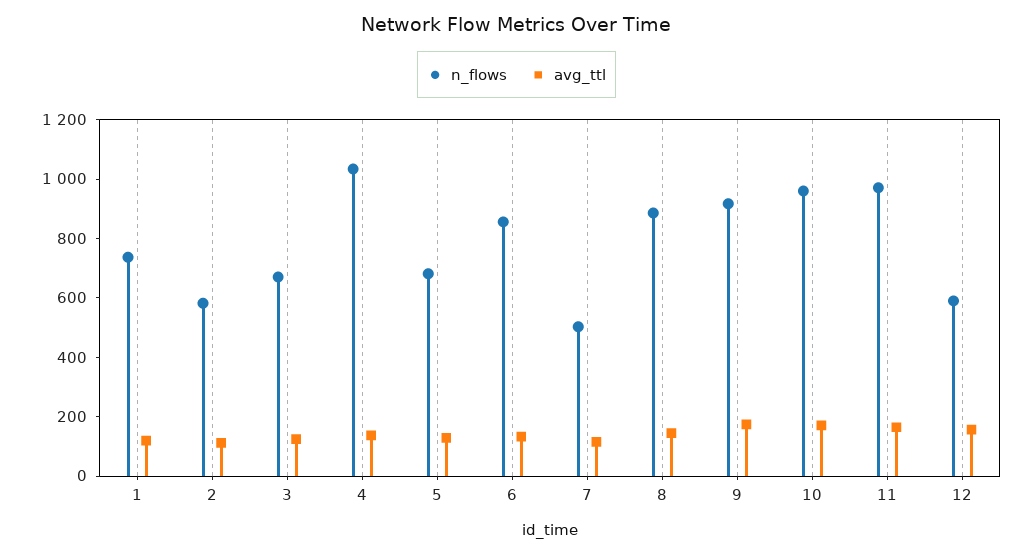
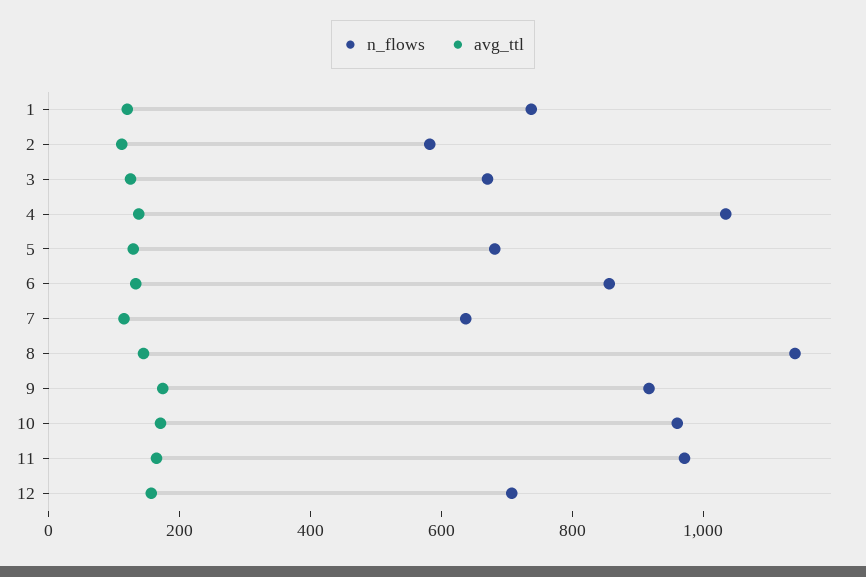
n_flows, 7: 500 -> 650
n_flows, 8: 900 -> 1150
n_flows, 12: 600 -> 700

